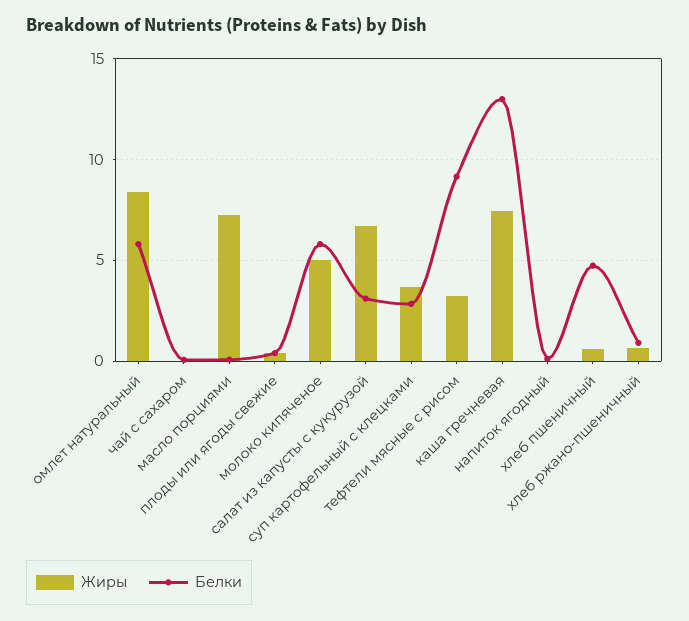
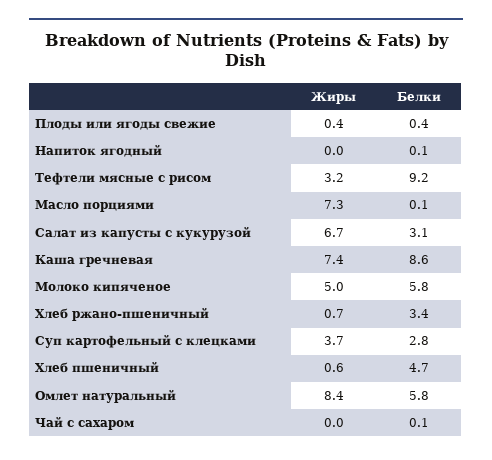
Белки, каша гречневая: 13 -> 8.6
Белки, хлеб ржано-пшеничный: 1 -> 3.4

